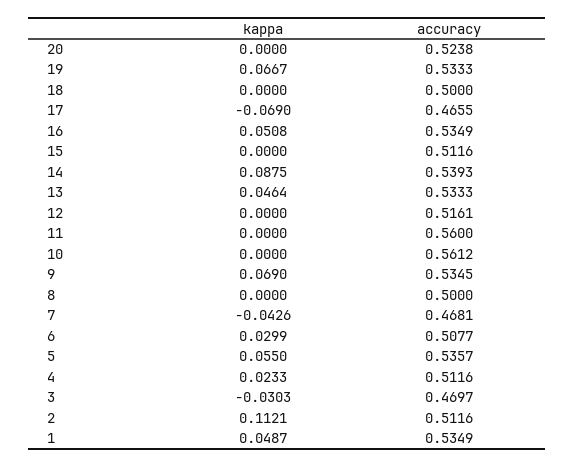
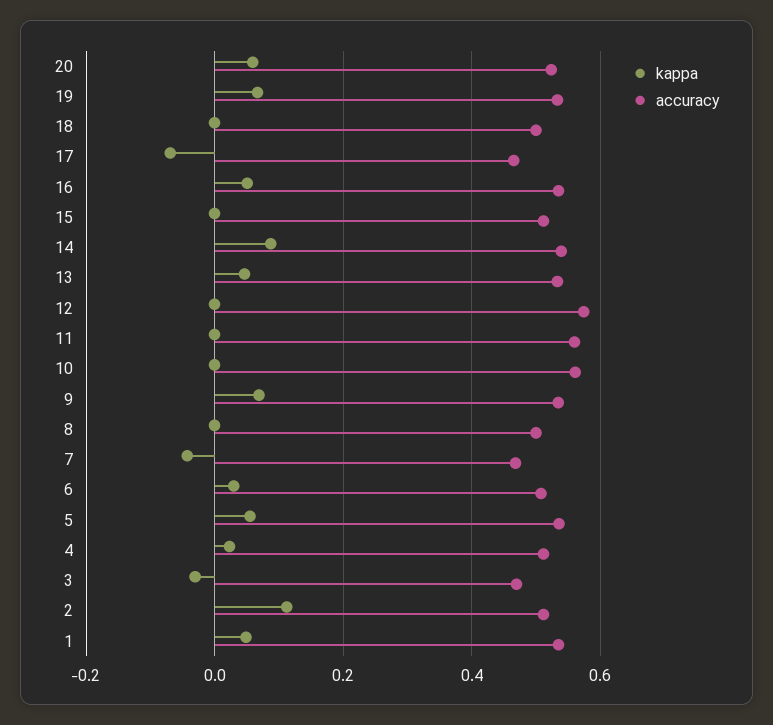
kappa, 20: 0 -> 0.06
accuracy, 12: 0.5161 -> 0.58

